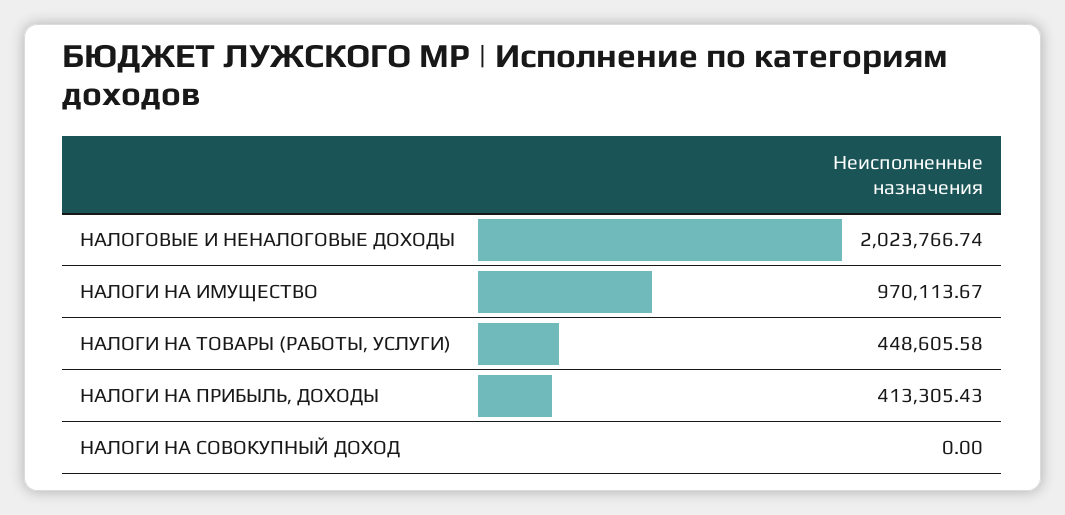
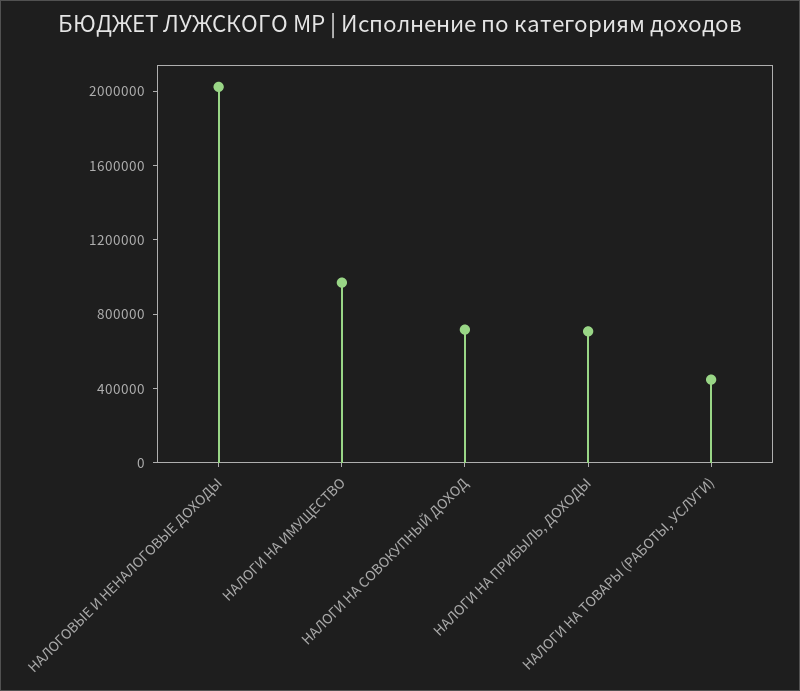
НАЛОГИ НА ПРИБЫЛЬ, ДОХОДЫ: 413305.43 -> 700000
НАЛОГИ НА СОВОКУПНЫЙ ДОХОД: 0 -> 700000

